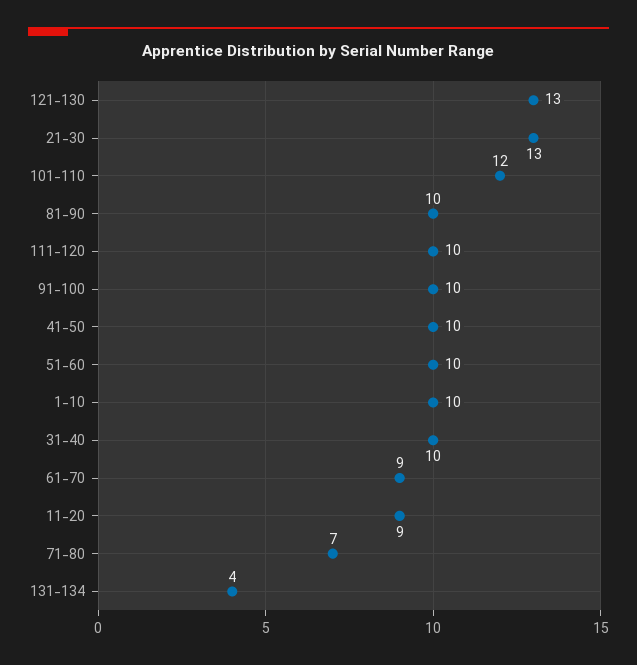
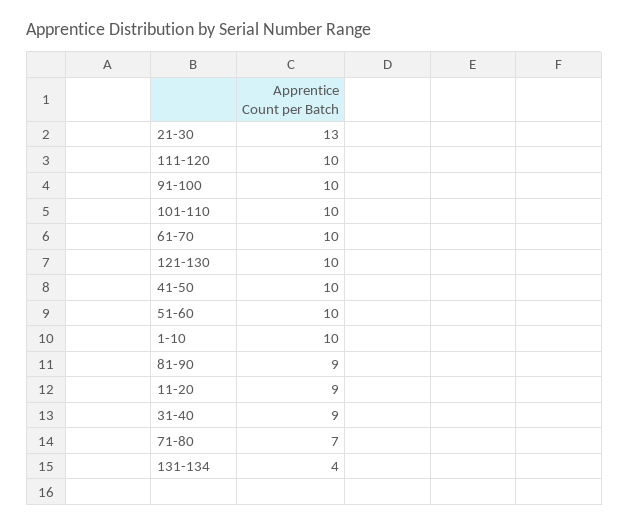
121-130: 13 -> 10
101-110: 12 -> 10
81-90: 10 -> 9
31-40: 10 -> 9
61-70: 9 -> 10

